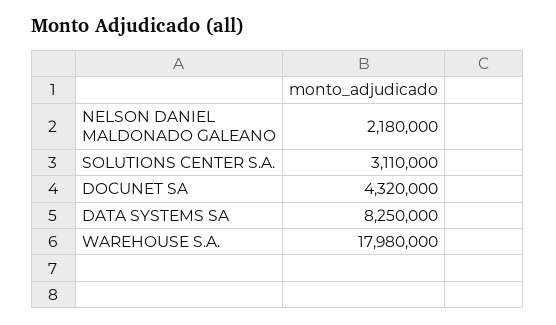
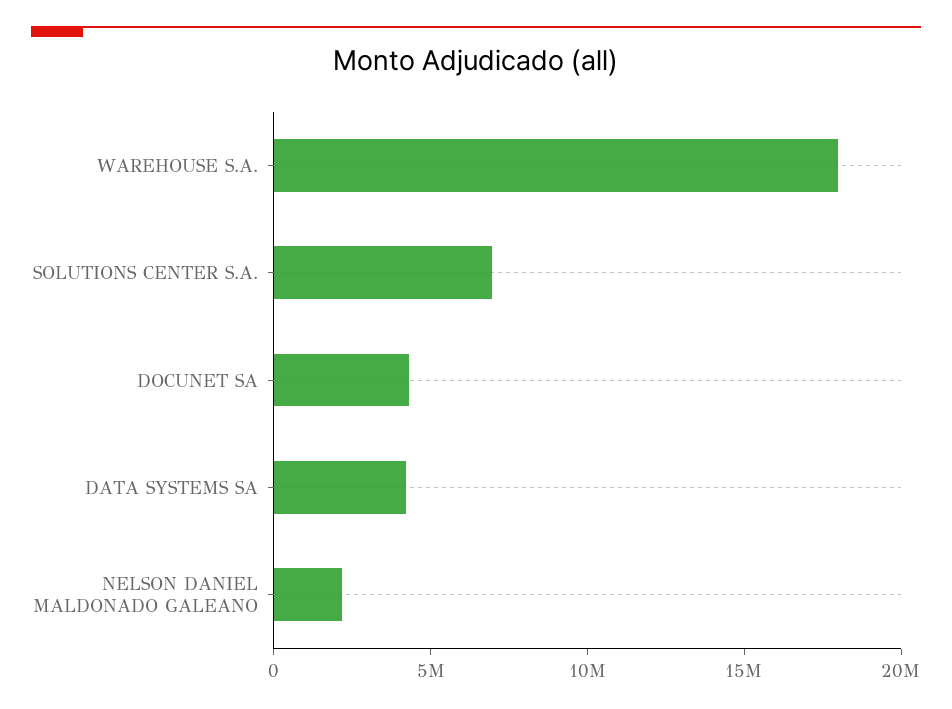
SOLUTIONS CENTER S.A.: 3110000 -> 7000000
DATA SYSTEMS SA: 8250000 -> 4000000

